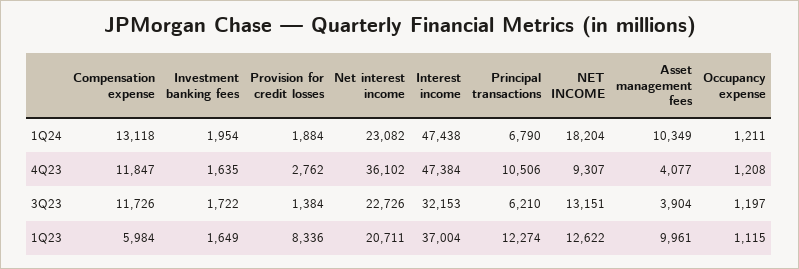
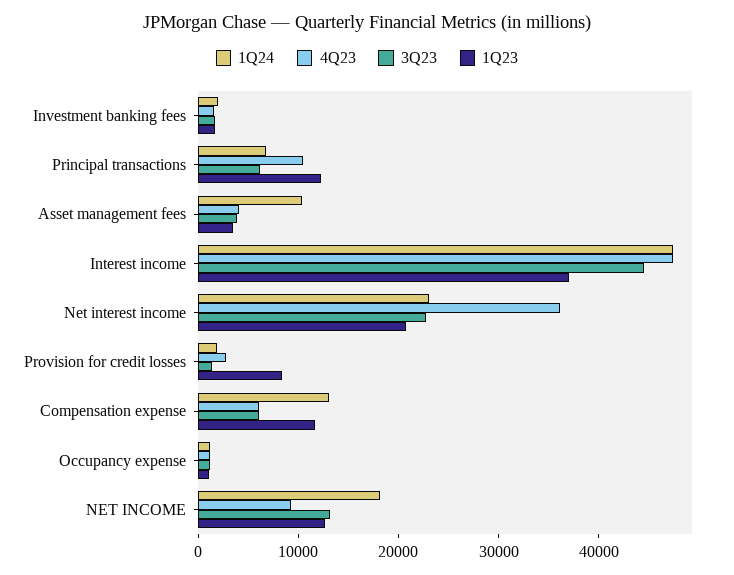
4Q23, Compensation expense: 11847 -> 6000
3Q23, Compensation expense: 11726 -> 6000
3Q23, Interest income: 32153 -> 44000
1Q23, Compensation expense: 5984 -> 12000
1Q23, Asset management fees: 9961 -> 4000

